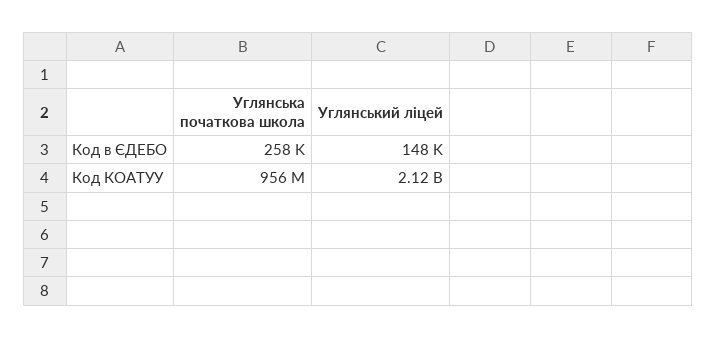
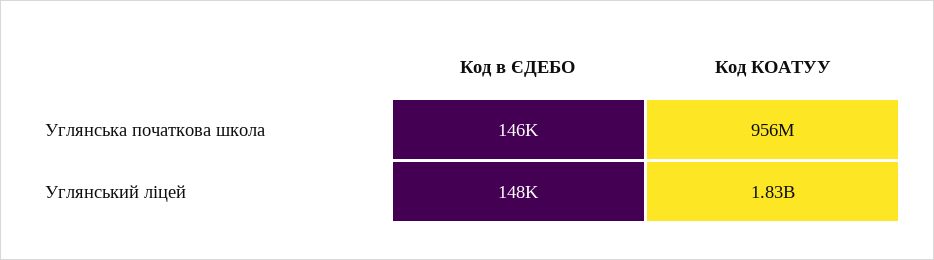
Углянська початкова школа, Код в ЄДЕБО: 258000 -> 146000
Углянський ліцей, Код КОАТУУ: 2120000000 -> 1830000000

